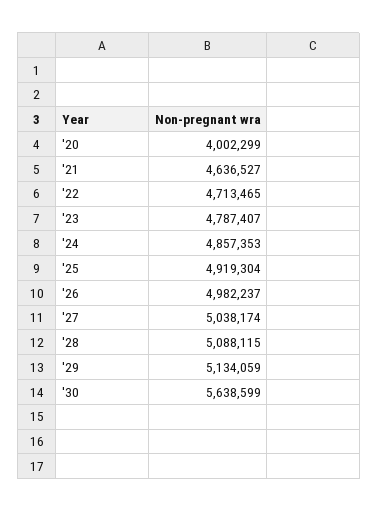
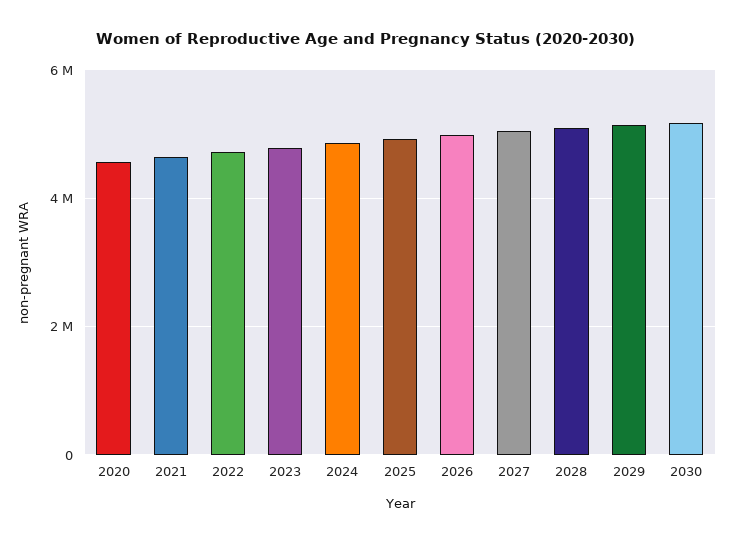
'20: 4002299 -> 4600000
'30: 5638599 -> 5200000

